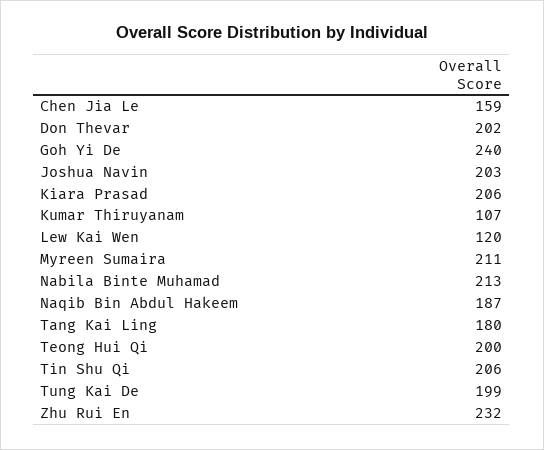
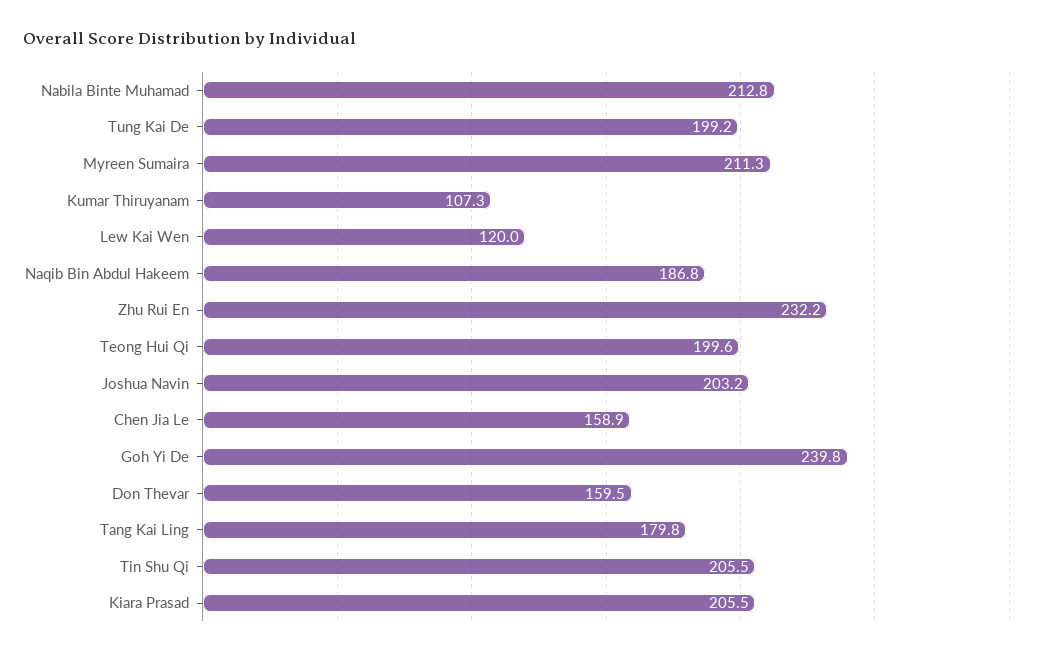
Don Thevar: 202 -> 159.5

